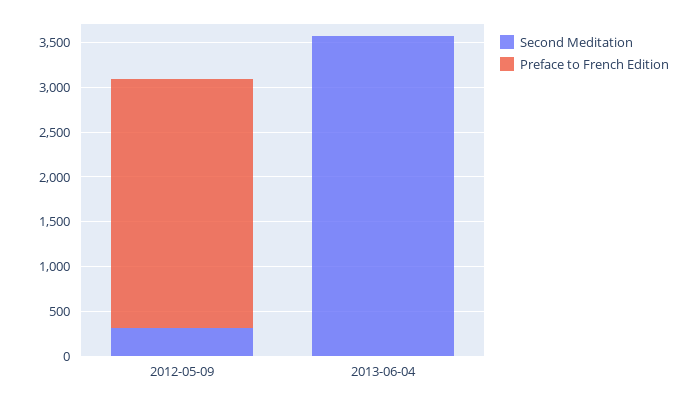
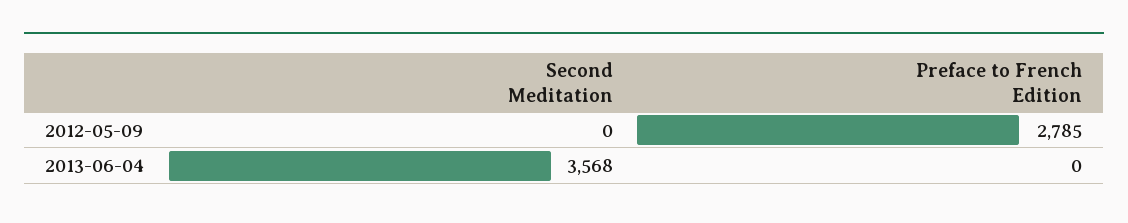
Second Meditation, 2012-05-09: 300 -> 0

